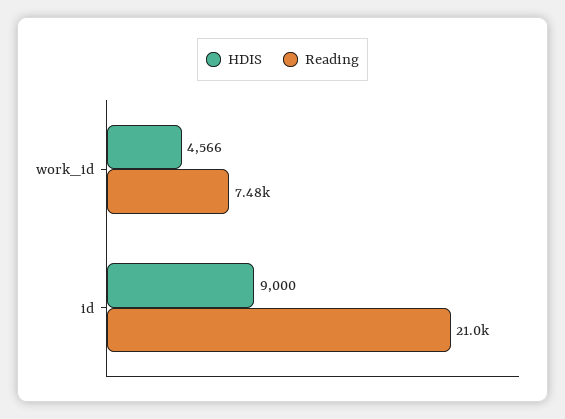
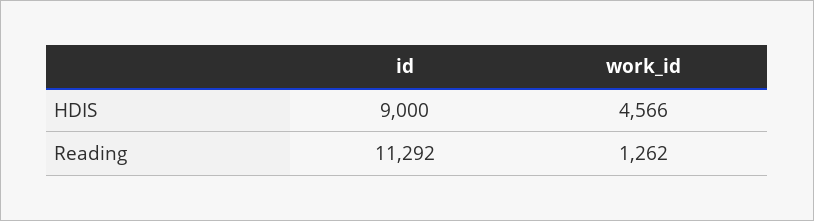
Reading, work_id: 7480 -> 1262
Reading, id: 21000 -> 11292

